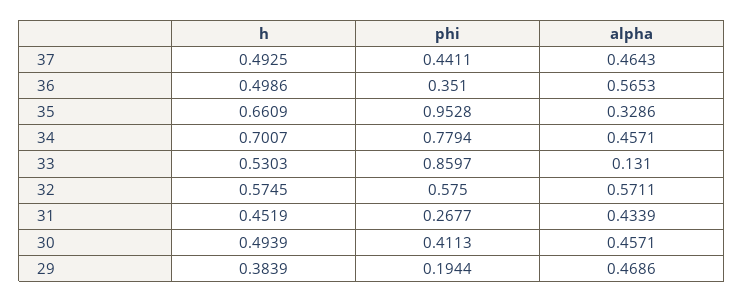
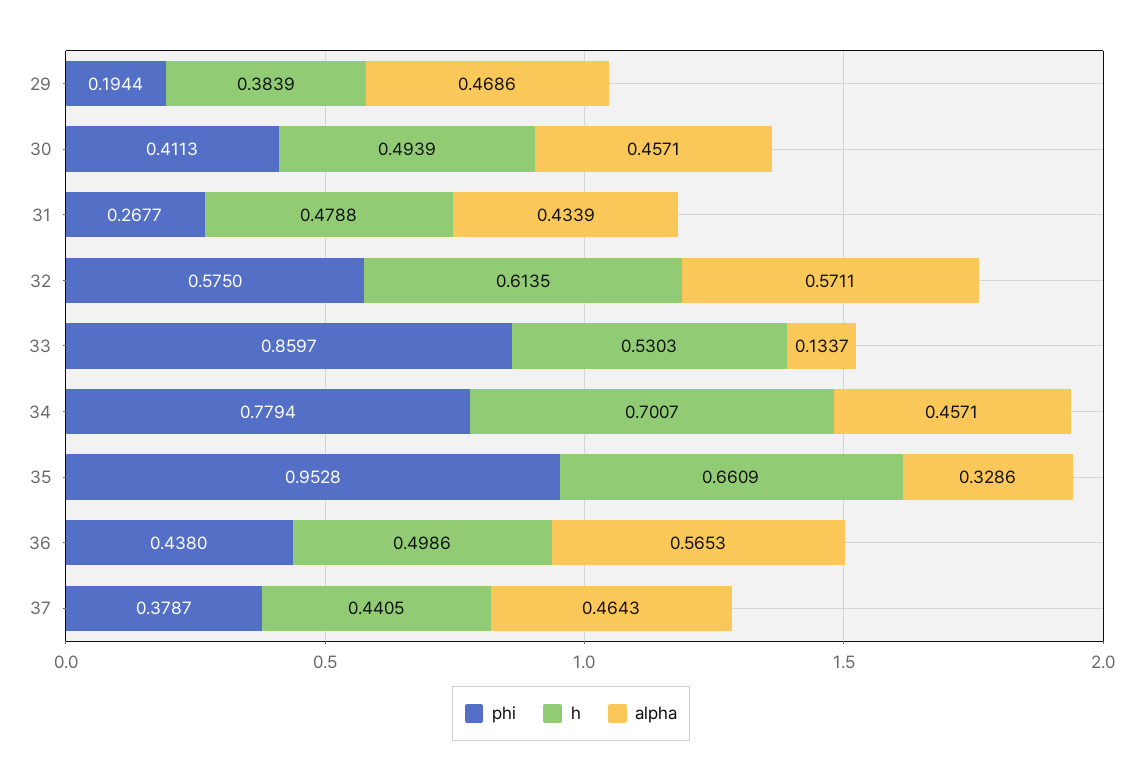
h, 37: 0.4925 -> 0.4405
phi, 37: 0.4411 -> 0.3787
phi, 36: 0.351 -> 0.438
alpha, 33: 0.131 -> 0.1337
h, 32: 0.5745 -> 0.6135
h, 31: 0.4519 -> 0.4788

